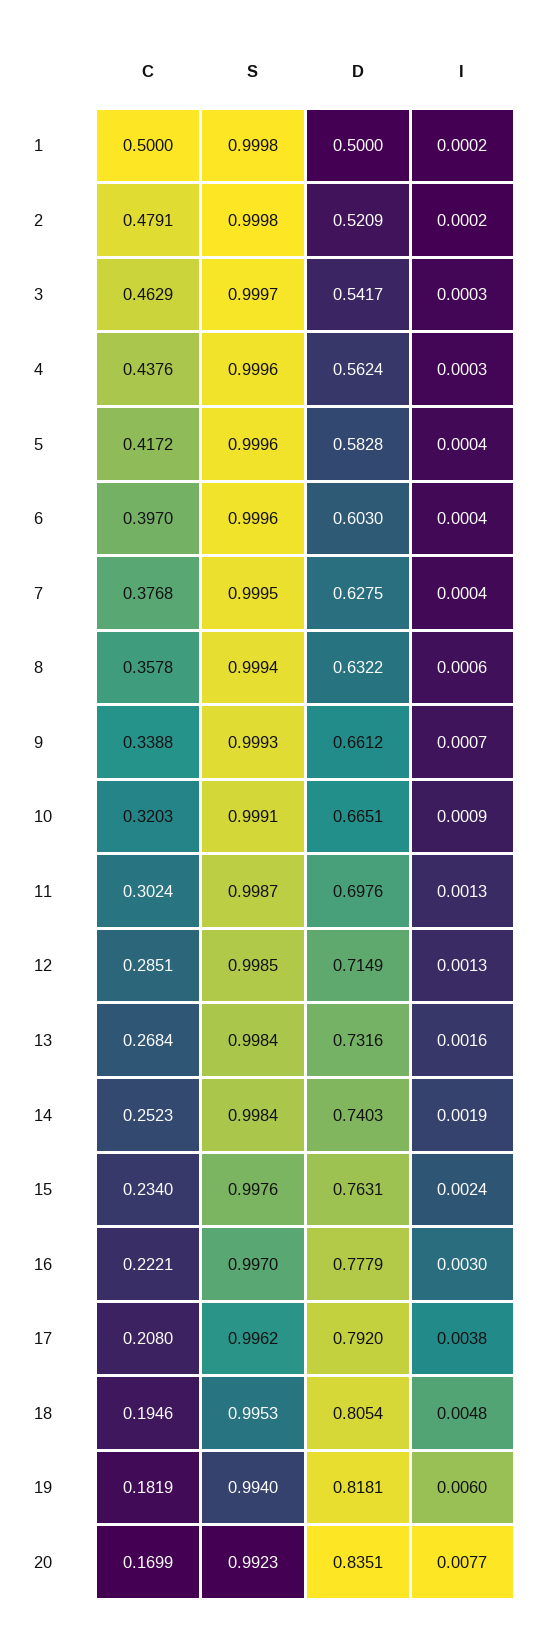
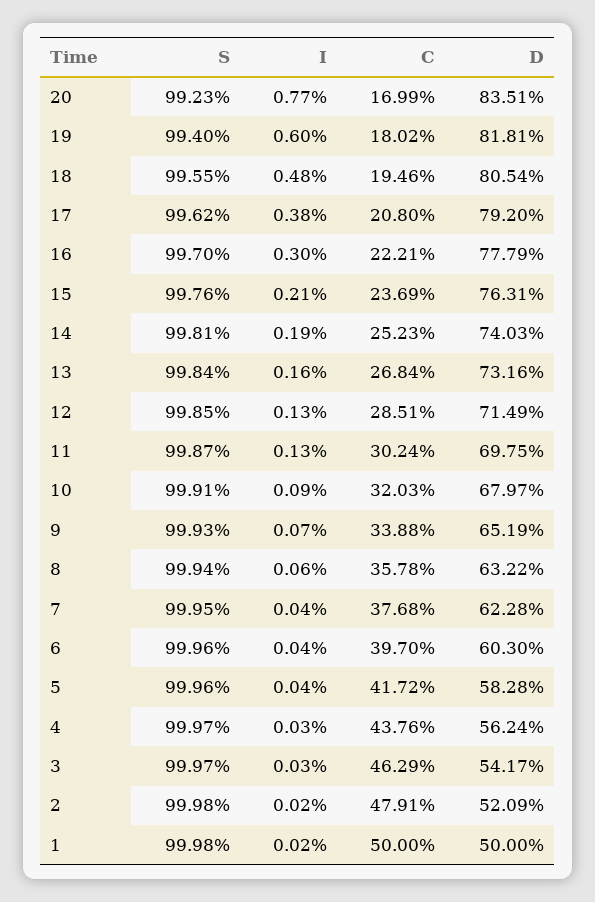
S, 4: 0.9996 -> 0.9997
D, 7: 0.6275 -> 0.6228
D, 9: 0.6612 -> 0.6519
D, 10: 0.6651 -> 0.6797
D, 11: 0.6976 -> 0.6975
S, 14: 0.9984 -> 0.9981
C, 15: 0.234 -> 0.2369
I, 15: 0.0024 -> 0.0021
S, 18: 0.9953 -> 0.9955
C, 19: 0.1819 -> 0.1802

